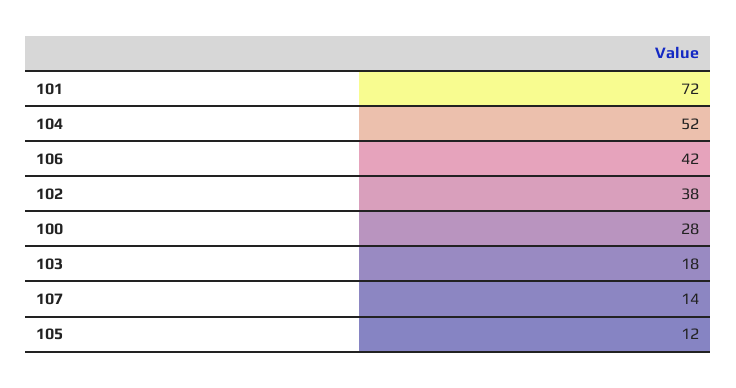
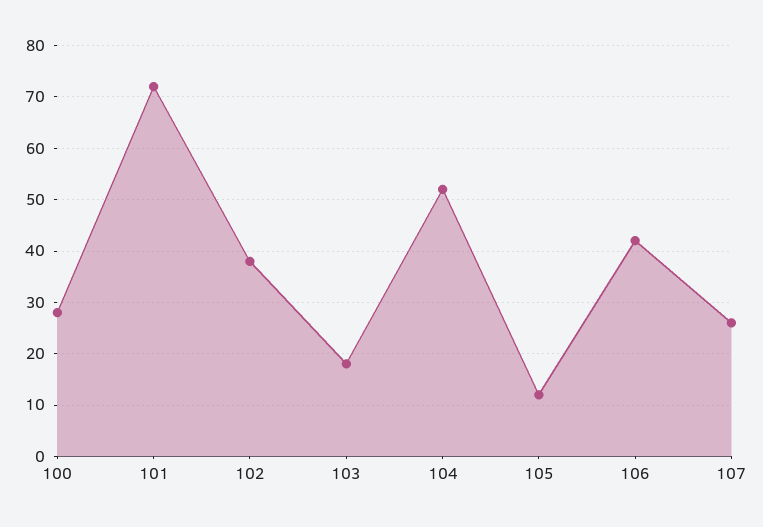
107: 14 -> 25

